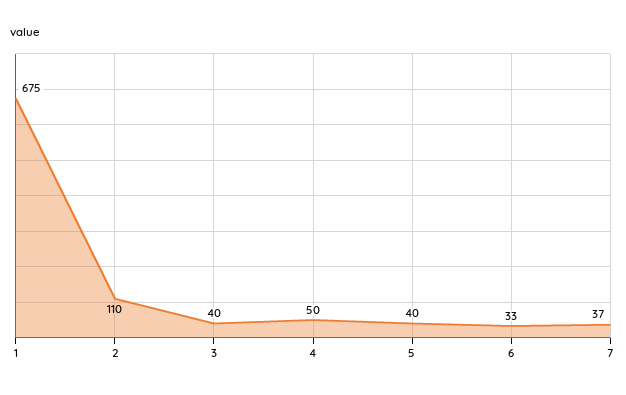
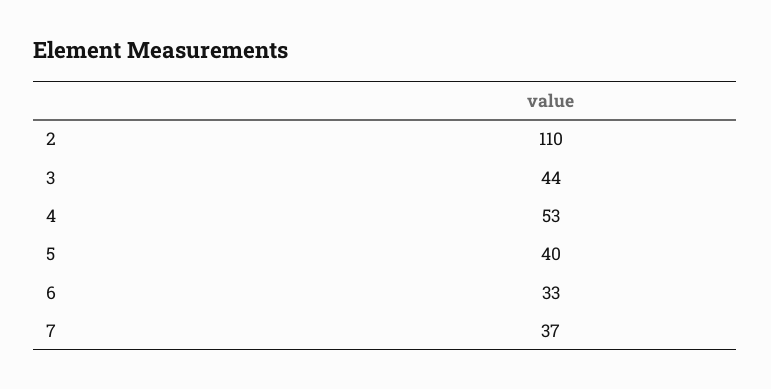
1: 675 -> none
3: 40 -> 44
4: 50 -> 53

